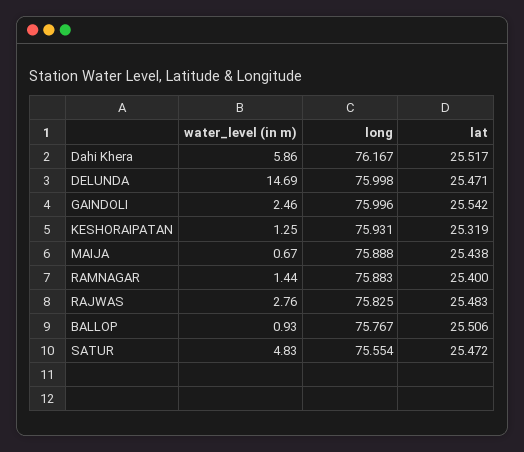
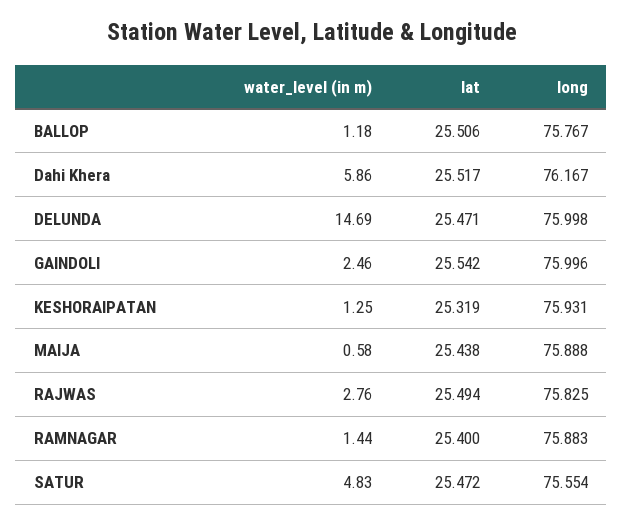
water_level (in m), MAIJA: 0.67 -> 0.58
lat, RAJWAS: 25.483 -> 25.494
water_level (in m), BALLOP: 0.93 -> 1.18

